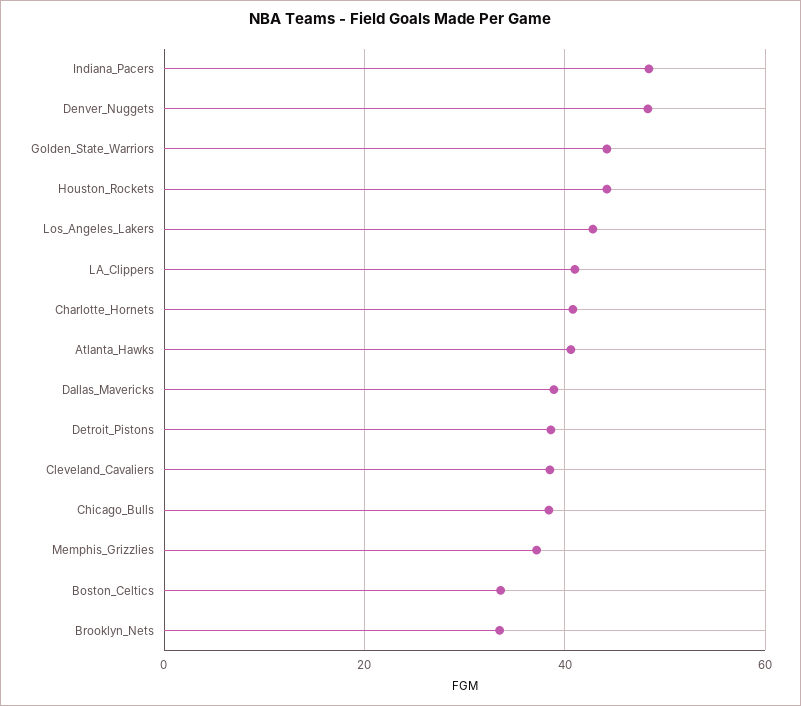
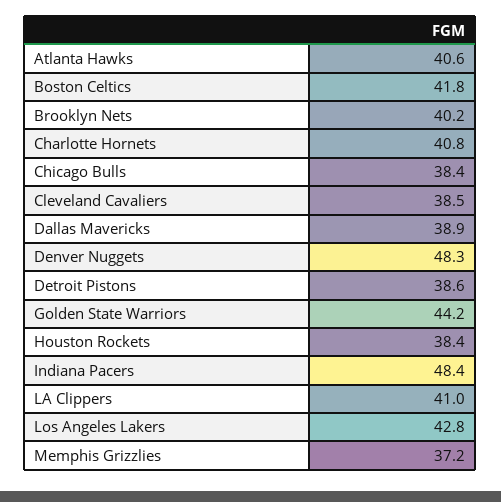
Houston_Rockets: 44 -> 38.4
Boston_Celtics: 34 -> 41.8
Brooklyn_Nets: 34 -> 40.2

